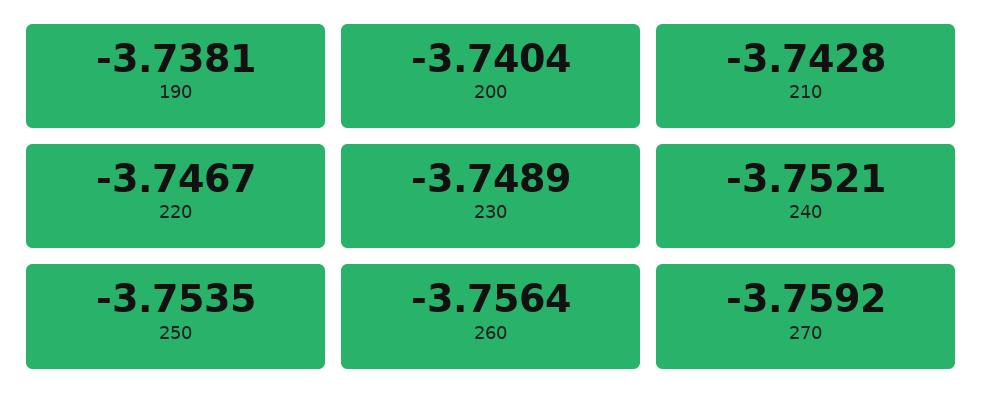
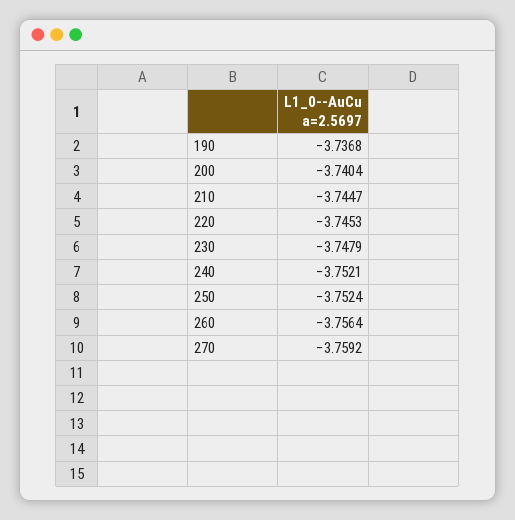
190: -3.7381 -> -3.7368
210: -3.7428 -> -3.7447
220: -3.7467 -> -3.7453
230: -3.7489 -> -3.7479
250: -3.7535 -> -3.7524

